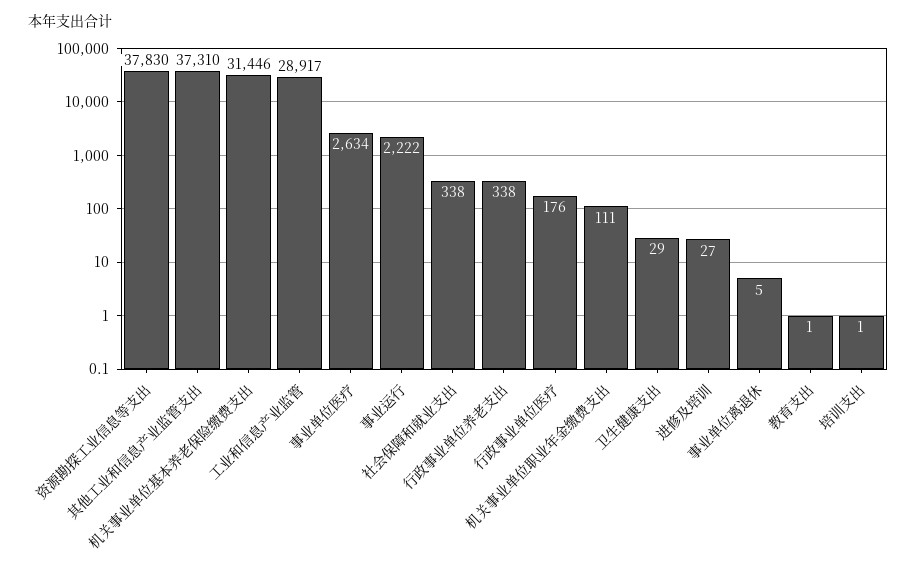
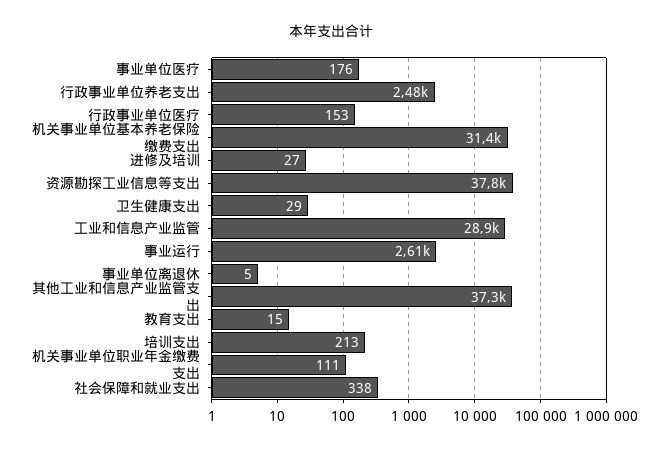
事业单位医疗: 2634 -> 176
事业运行: 2222 -> 2610
行政事业单位养老支出: 338 -> 2480
行政事业单位医疗: 176 -> 153
教育支出: 1 -> 15
培训支出: 1 -> 213

